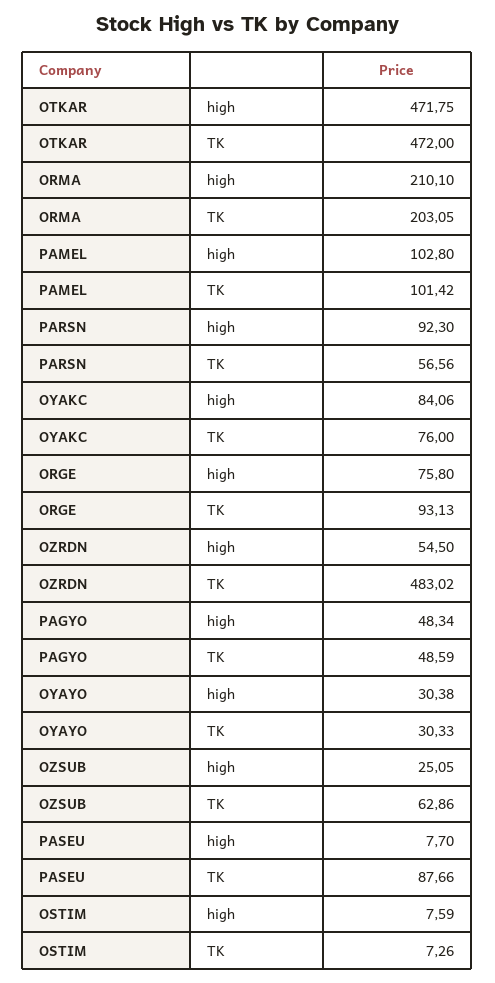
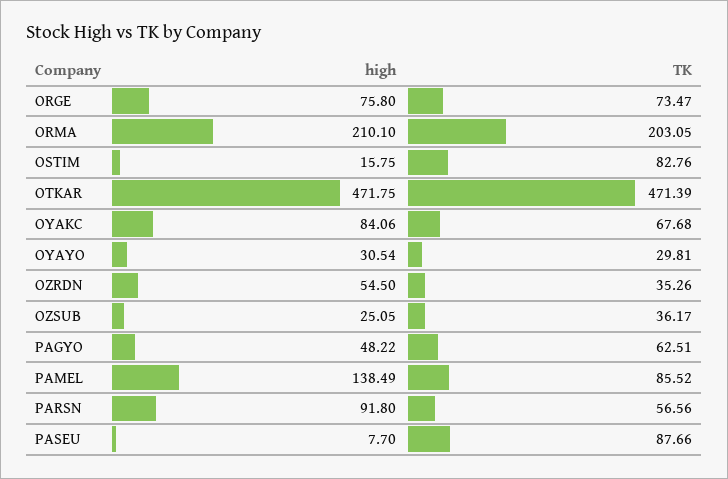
OTKAR, TK: 472 -> 471.39
PAMEL, high: 102.8 -> 138.49
PAMEL, TK: 101.42 -> 85.52
PARSN, high: 92.3 -> 91.8
OYAKC, TK: 76 -> 67.68
ORGE, TK: 93.13 -> 73.47
OZRDN, TK: 483.02 -> 35.26
PAGYO, high: 48.34 -> 48.22
PAGYO, TK: 48.59 -> 62.51
OYAYO, high: 30.38 -> 30.54
OYAYO, TK: 30.33 -> 29.81
OZSUB, TK: 62.86 -> 36.17
OSTIM, high: 7.59 -> 15.75
OSTIM, TK: 7.26 -> 82.76

